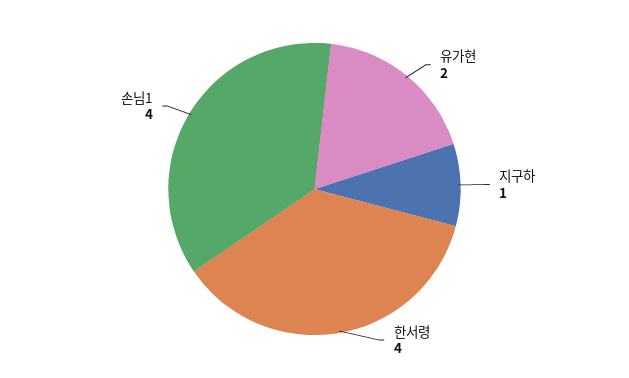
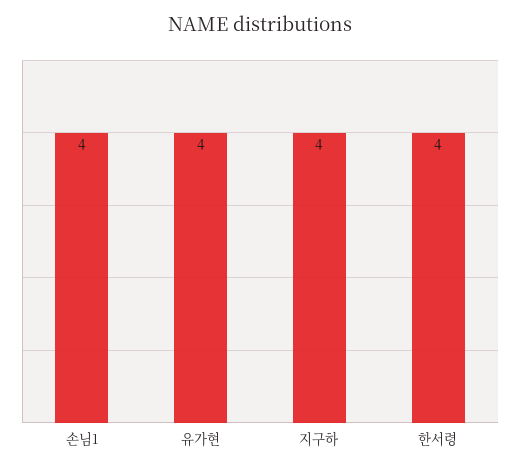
유가현: 2 -> 4
지구하: 1 -> 4

